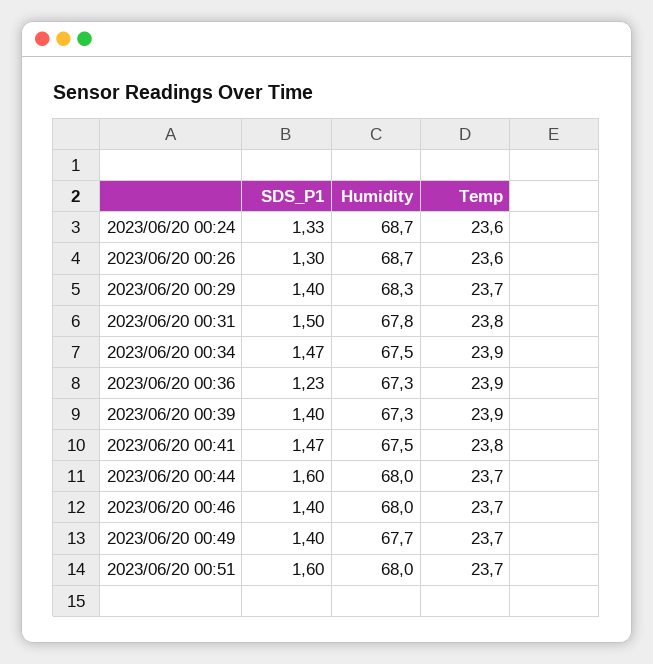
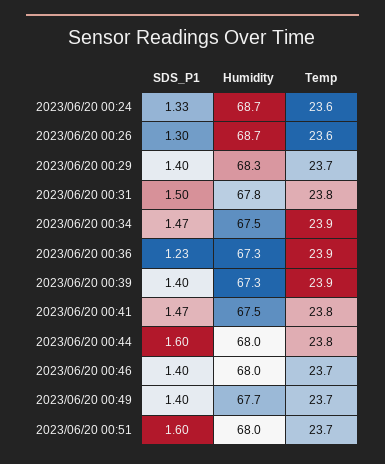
Temp, 2023/06/20 00:44: 23.7 -> 23.8

